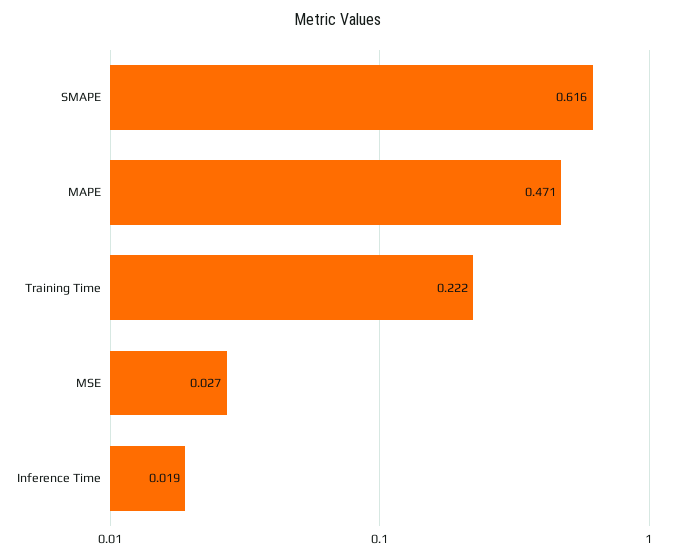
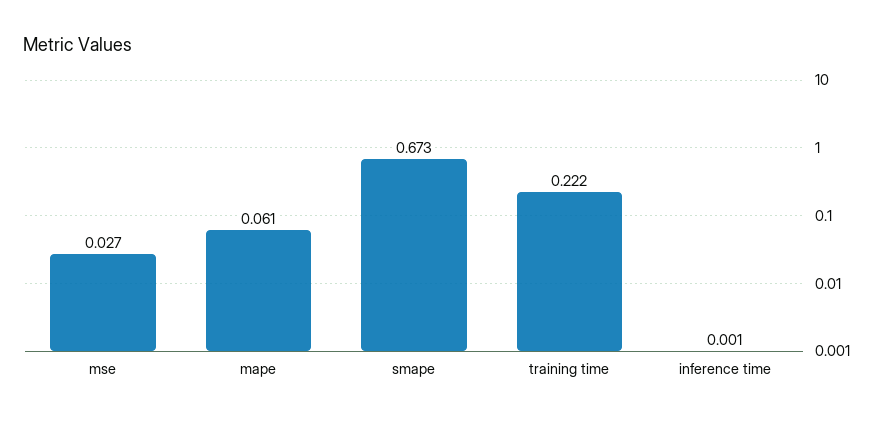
SMAPE: 0.616 -> 0.673
MAPE: 0.471 -> 0.061
Inference Time: 0.019 -> 0.001

